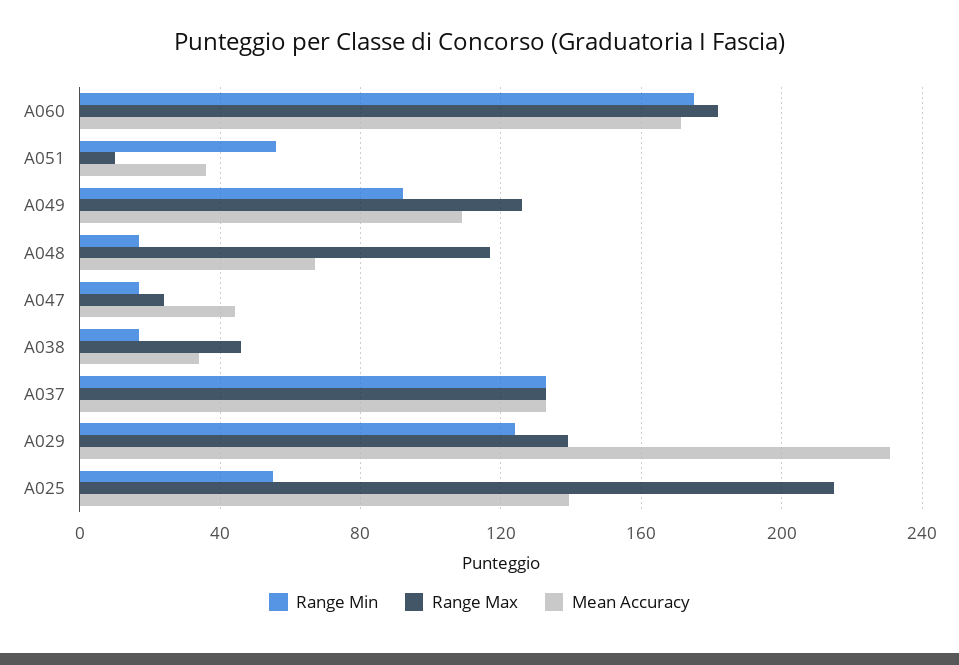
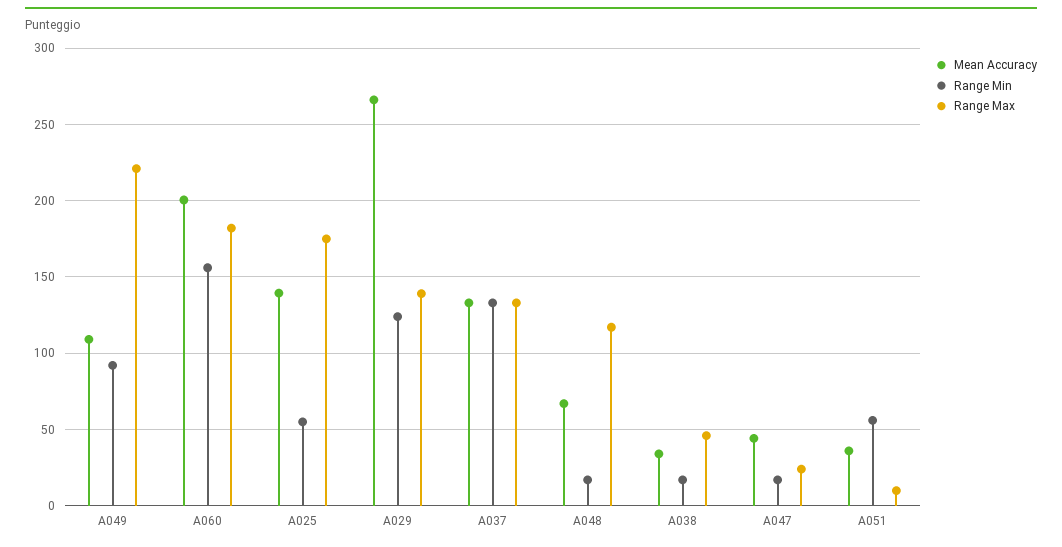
Range Min, A060: 175 -> 155
Mean Accuracy, A060: 170 -> 200
Range Max, A049: 125 -> 220
Mean Accuracy, A029: 230 -> 265
Range Max, A025: 215 -> 175

